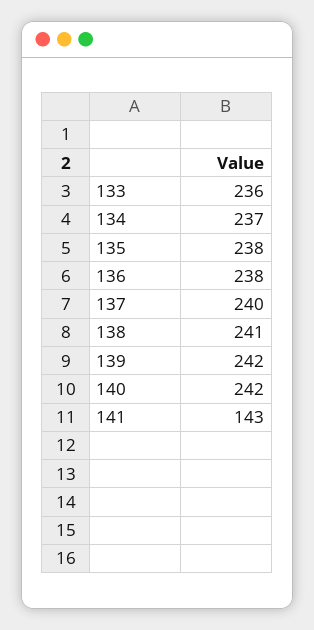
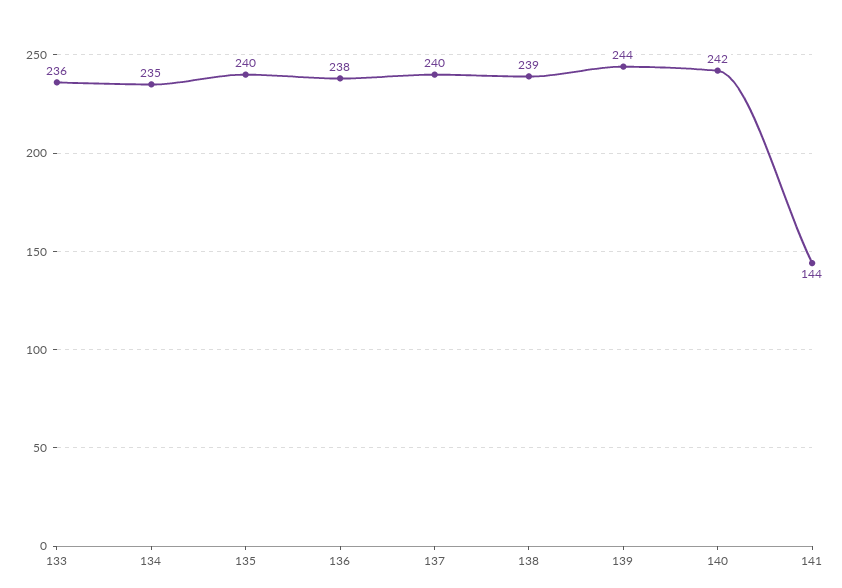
134: 237 -> 235
135: 238 -> 240
138: 241 -> 239
139: 242 -> 244
141: 143 -> 144

